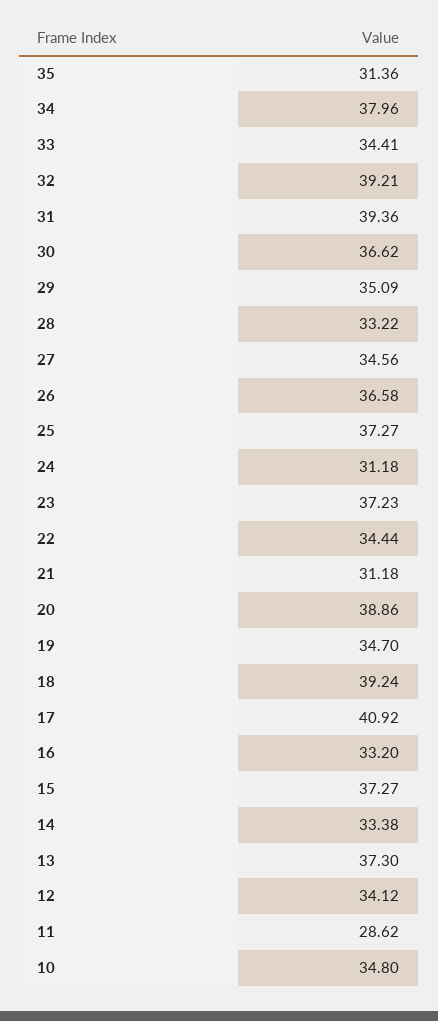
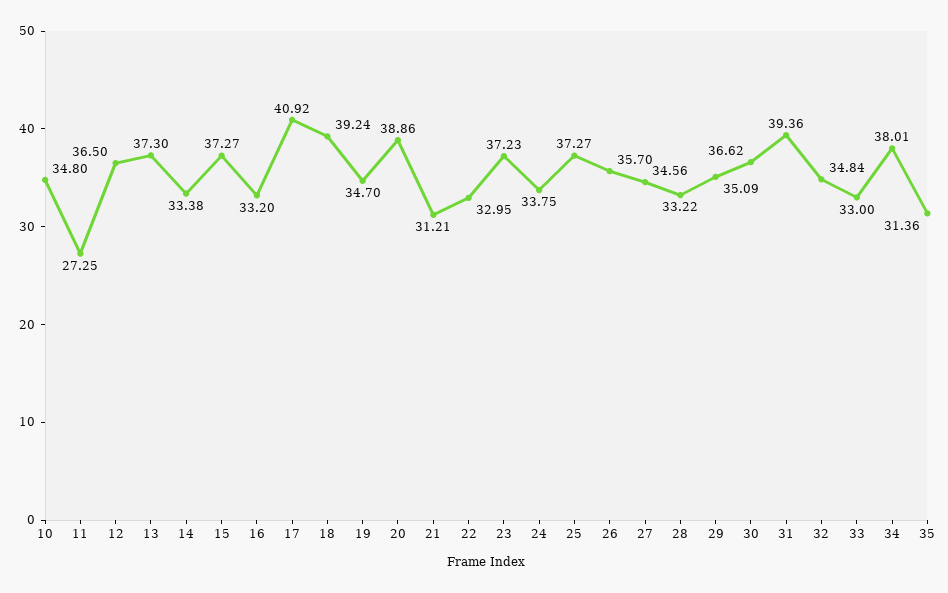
34: 37.96 -> 38.01
33: 34.41 -> 33
32: 39.21 -> 34.84
26: 36.58 -> 35.7
24: 31.18 -> 33.75
22: 34.44 -> 32.95
21: 31.18 -> 31.21
12: 34.12 -> 36.5
11: 28.62 -> 27.25

